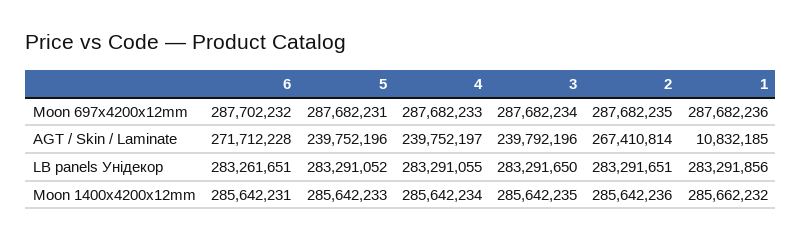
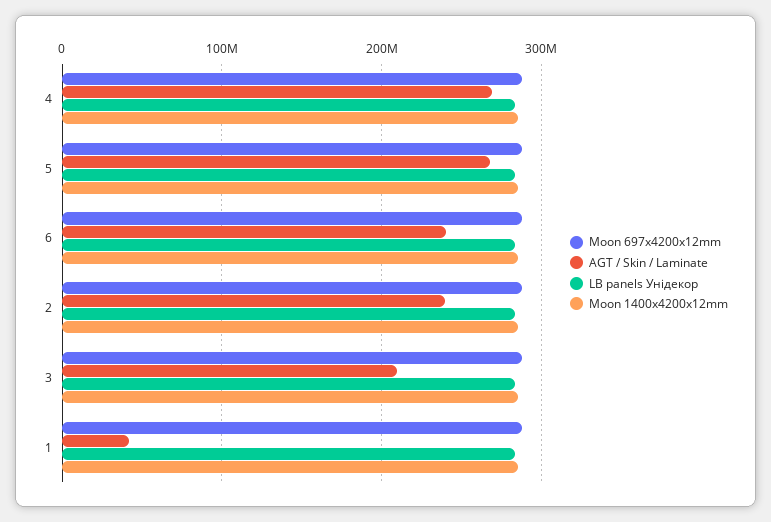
AGT / Skin / Laminate, 6: 271712228 -> 240000000
AGT / Skin / Laminate, 5: 239752196 -> 270000000
AGT / Skin / Laminate, 4: 239752197 -> 270000000
AGT / Skin / Laminate, 3: 239792196 -> 210000000
AGT / Skin / Laminate, 2: 267410814 -> 240000000
AGT / Skin / Laminate, 1: 10832185 -> 40000000

